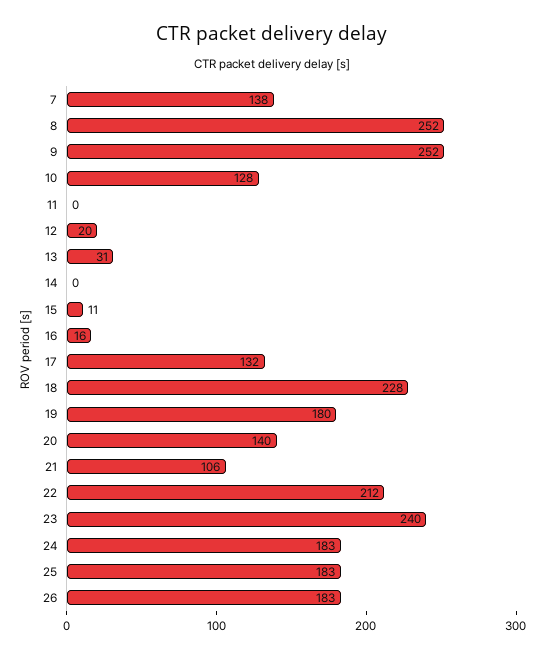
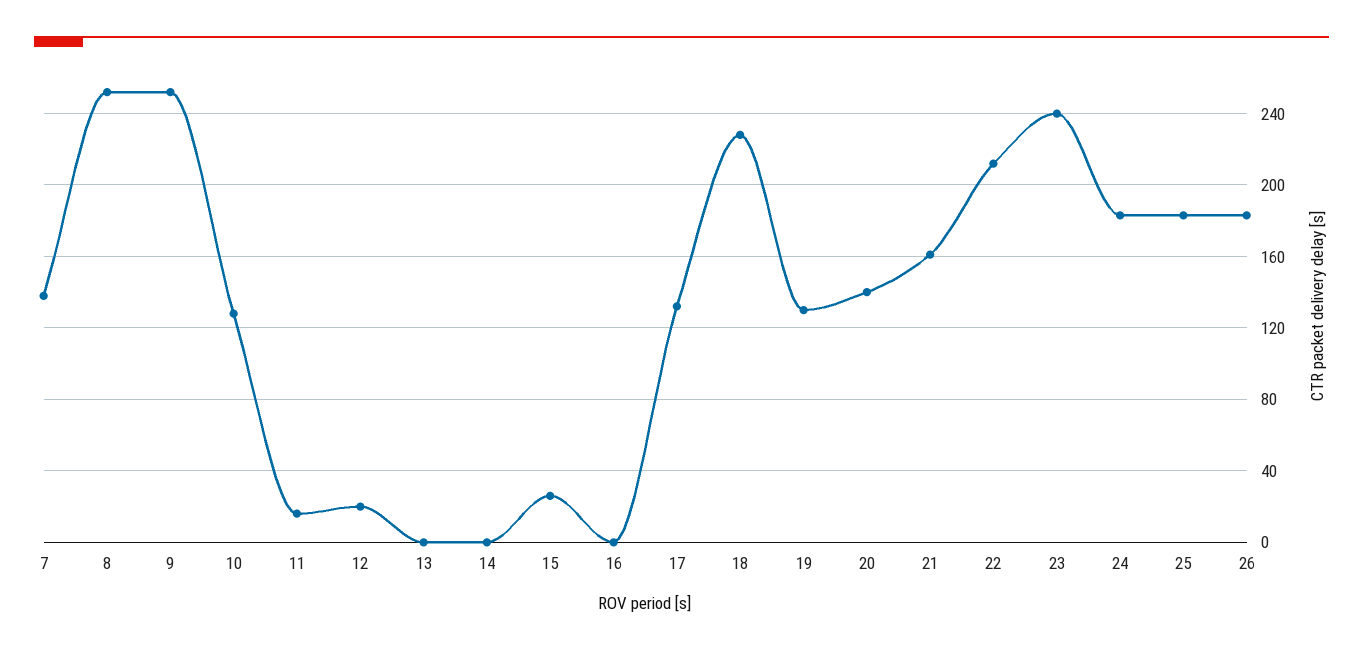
11: 0 -> 15
13: 31 -> 0
15: 11 -> 25
16: 16 -> 0
19: 180 -> 130
21: 106 -> 160

